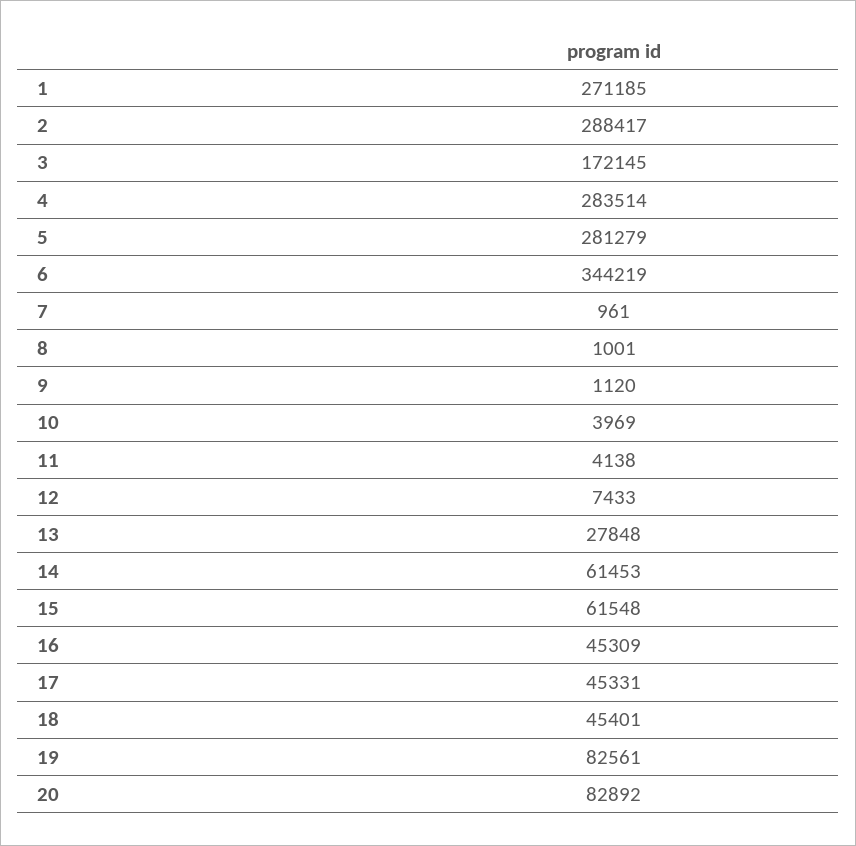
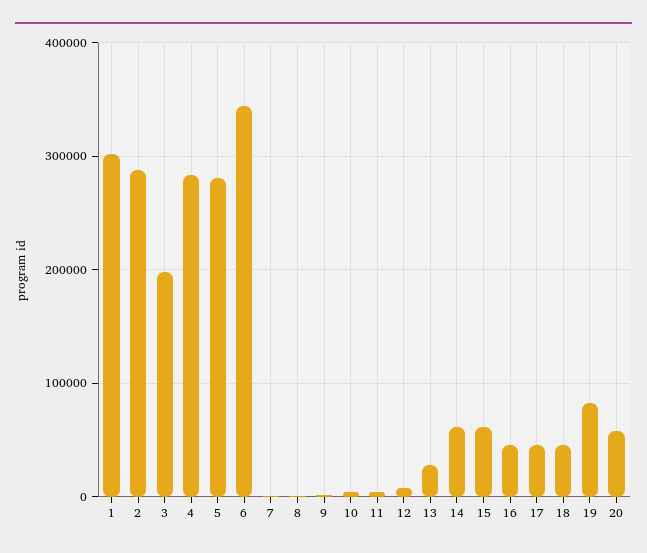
1: 271185 -> 300000
3: 172145 -> 200000
20: 82892 -> 60000

